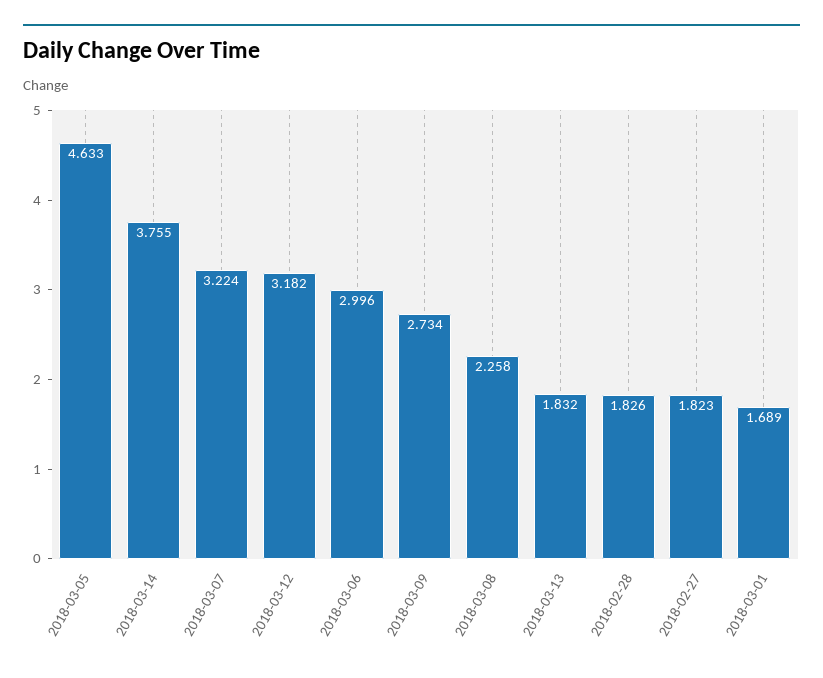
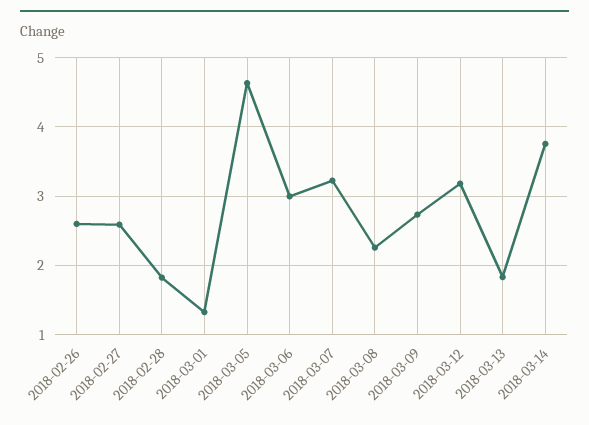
2018-02-27: 1.823 -> 2.6
2018-03-01: 1.689 -> 1.3
2018-02-26: none -> 2.6

